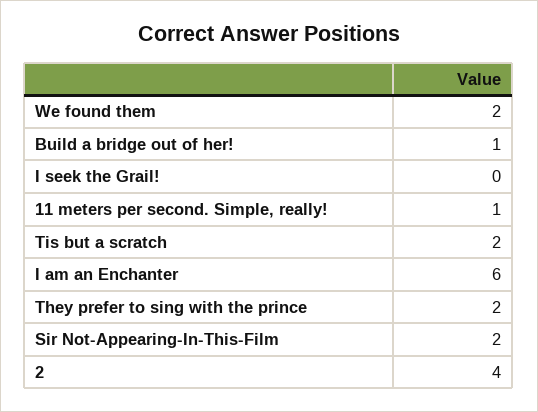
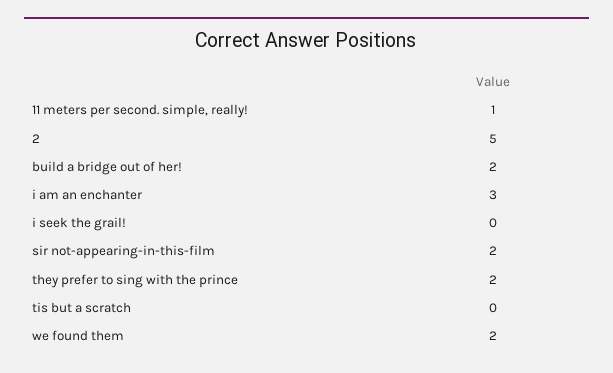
Build a bridge out of her!: 1 -> 2
Tis but a scratch: 2 -> 0
I am an Enchanter: 6 -> 3
2: 4 -> 5

